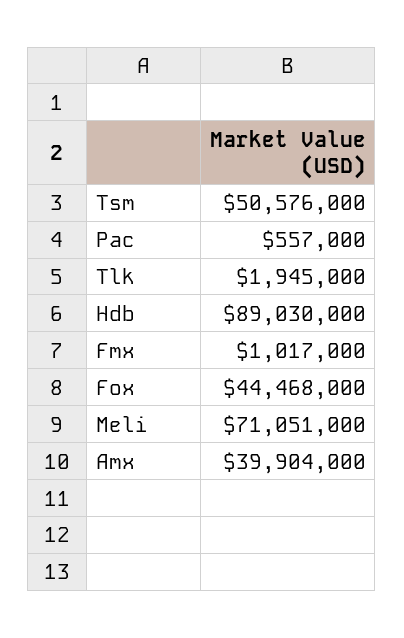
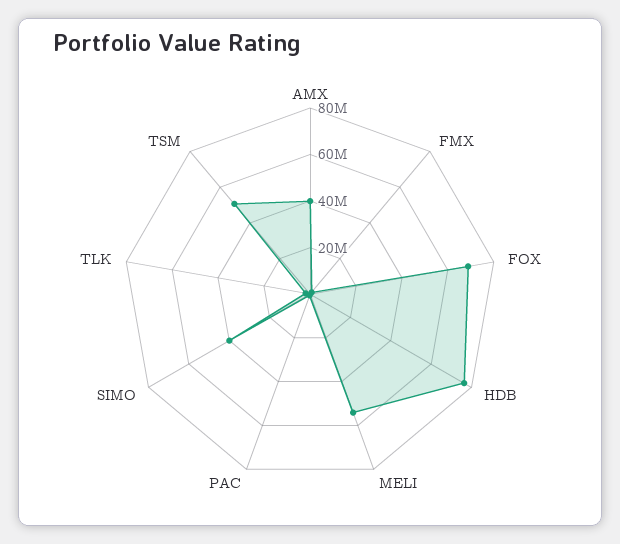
Hdb: 89030000 -> 75000000
Fox: 44468000 -> 70000000
Meli: 71051000 -> 55000000
SIMO: none -> 40000000

